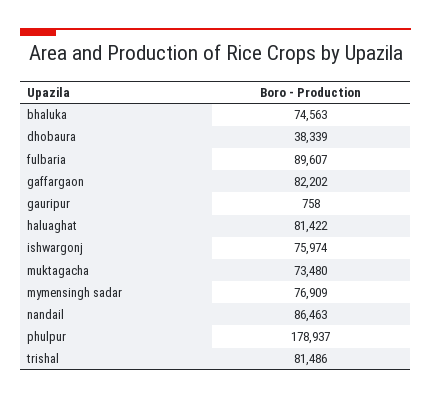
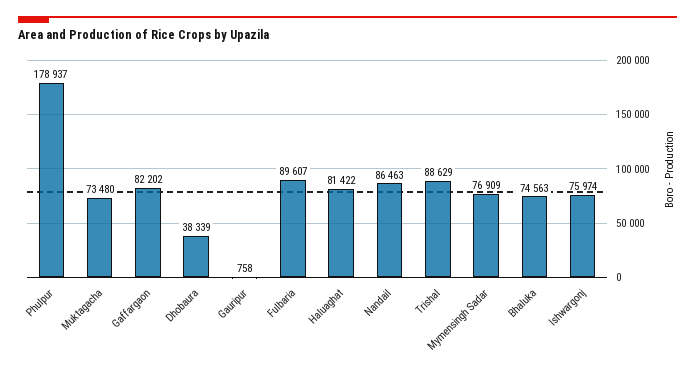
trishal: 81486 -> 88629

